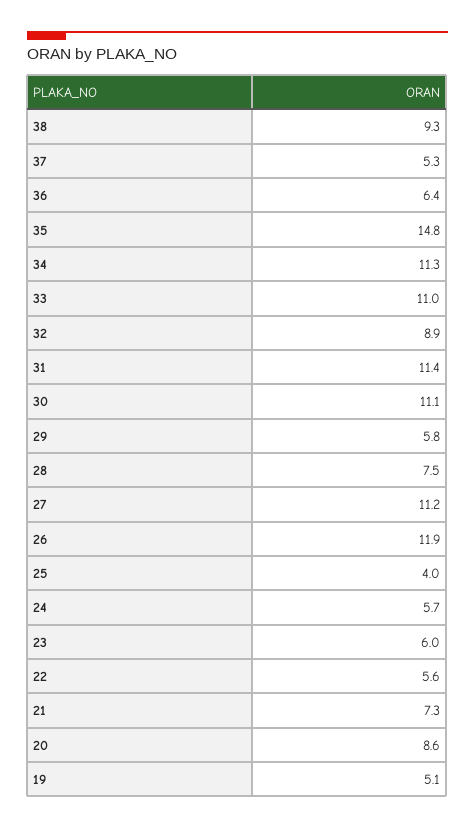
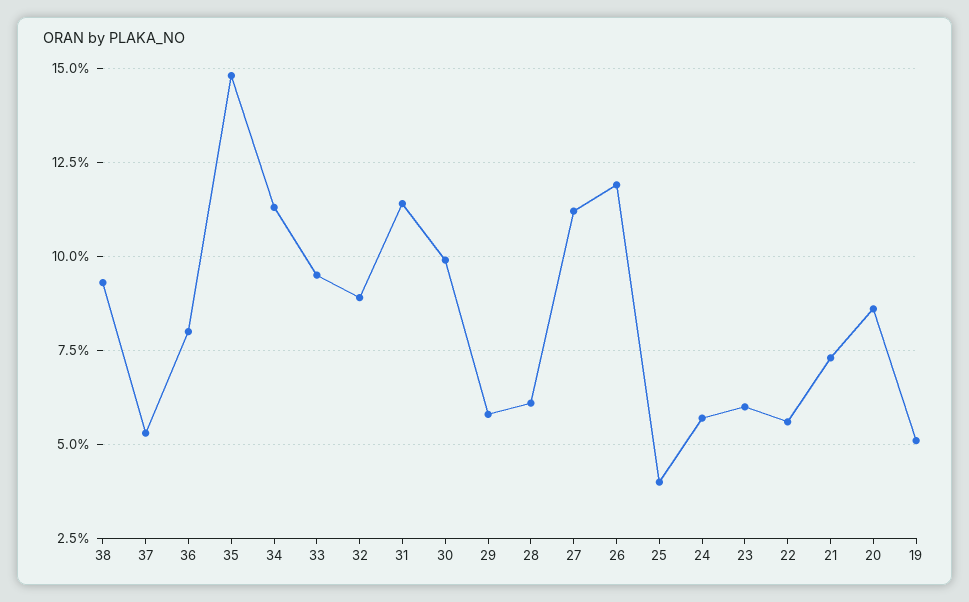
36: 6.4 -> 8
33: 11 -> 9.5
30: 11.1 -> 10
28: 7.5 -> 6

